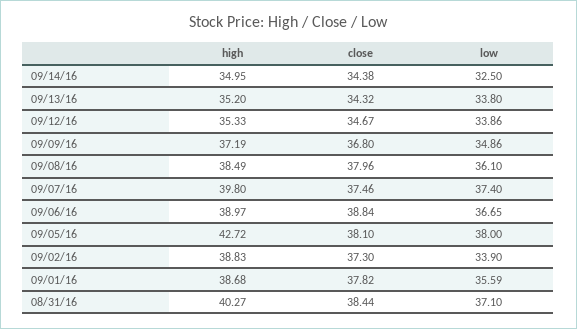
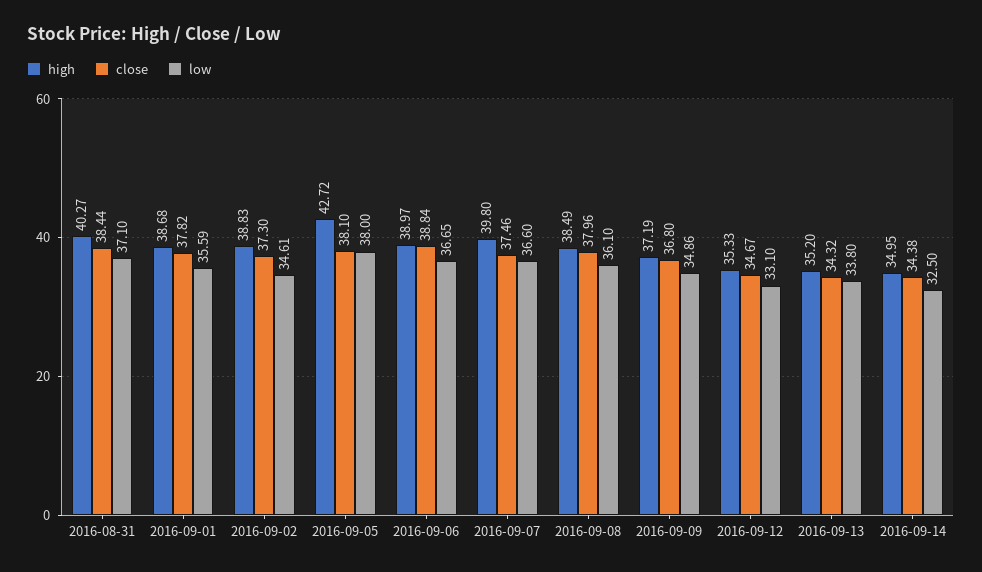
low, 09/12/16: 33.86 -> 33.1
low, 09/07/16: 37.4 -> 36.6
low, 09/02/16: 33.9 -> 34.61

